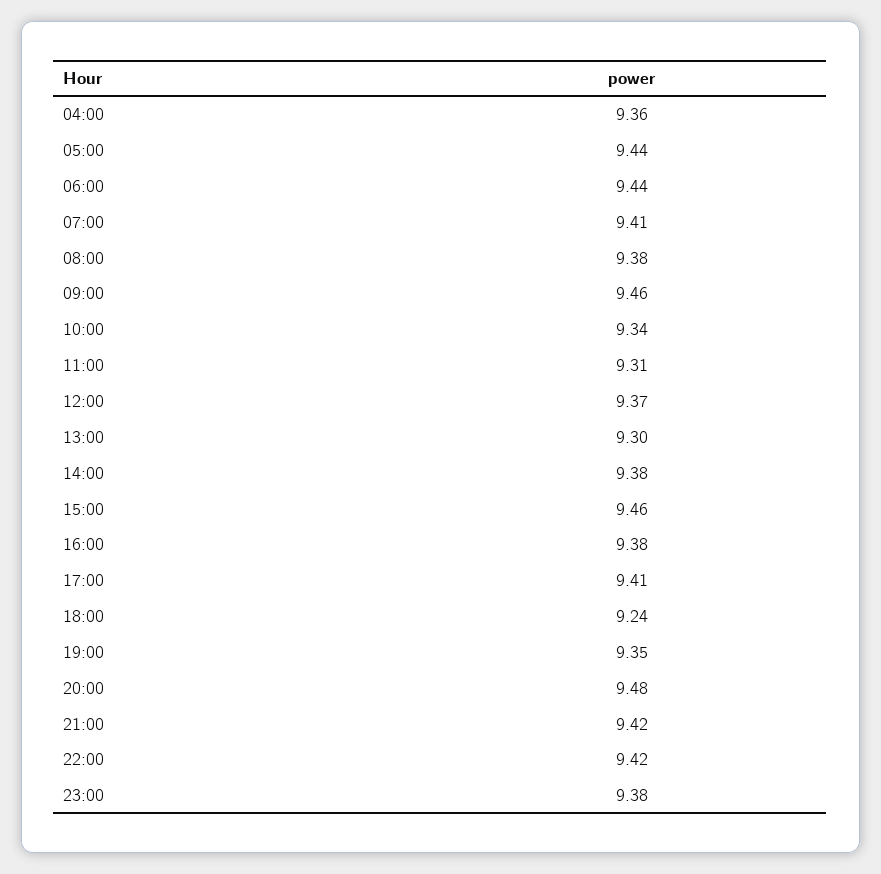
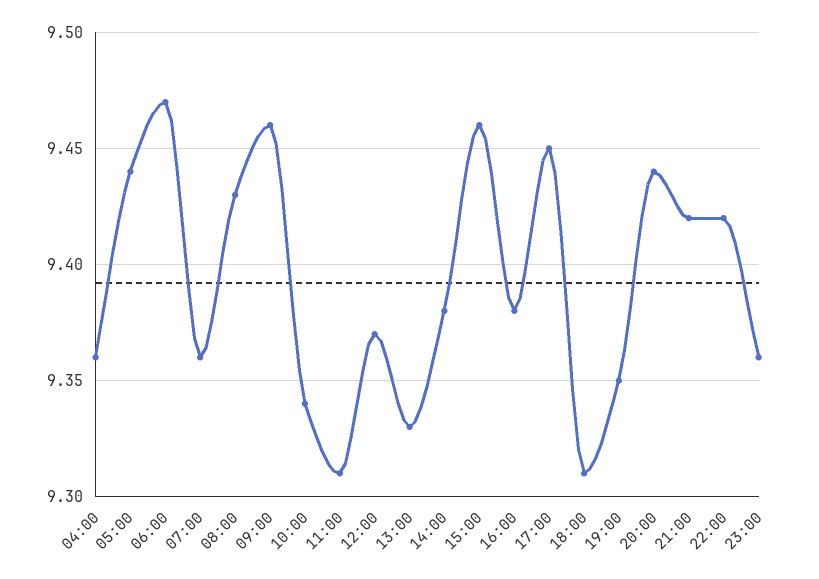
06:00: 9.44 -> 9.47
07:00: 9.41 -> 9.36
08:00: 9.38 -> 9.43
13:00: 9.3 -> 9.33
17:00: 9.41 -> 9.45
18:00: 9.24 -> 9.31
20:00: 9.48 -> 9.44
23:00: 9.38 -> 9.36

